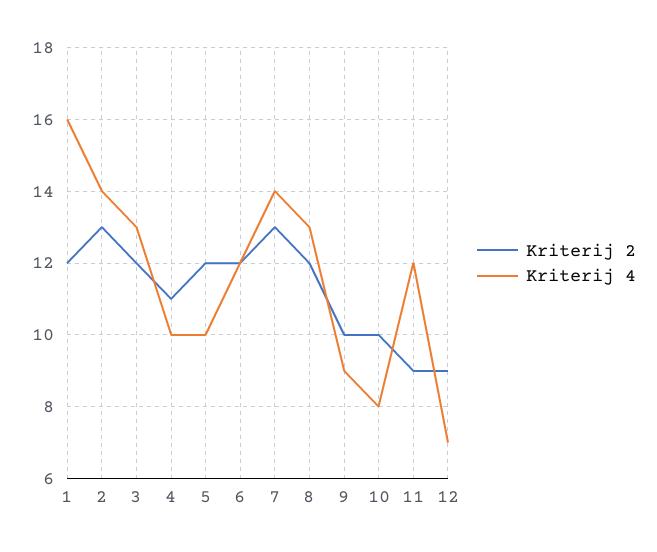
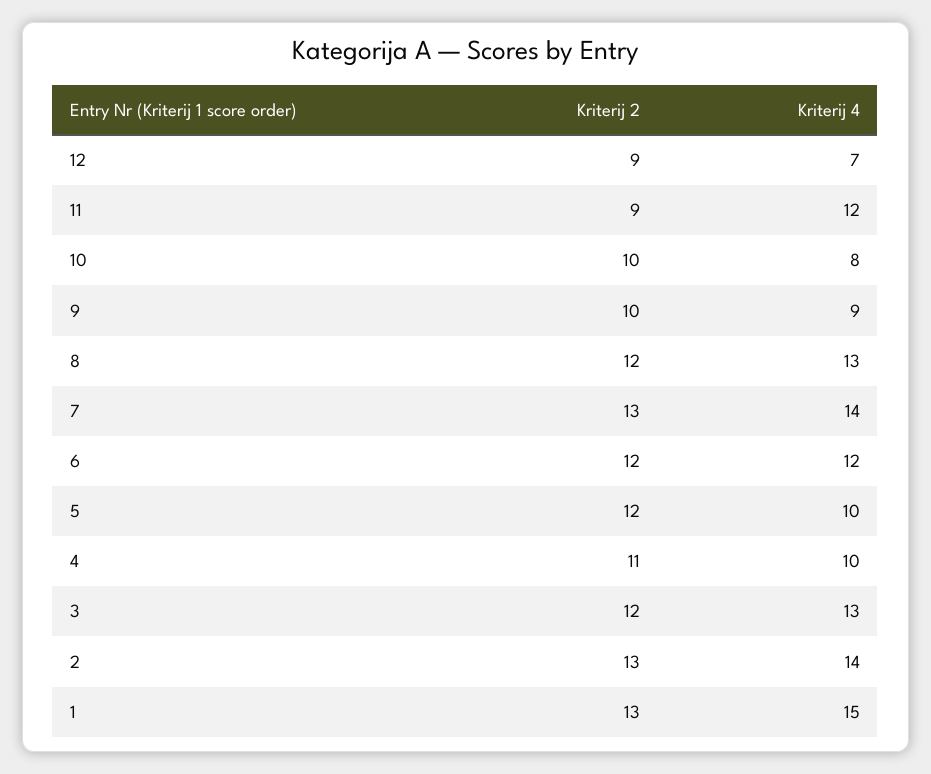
Kriterij 2, 1: 12 -> 13
Kriterij 4, 1: 16 -> 15

